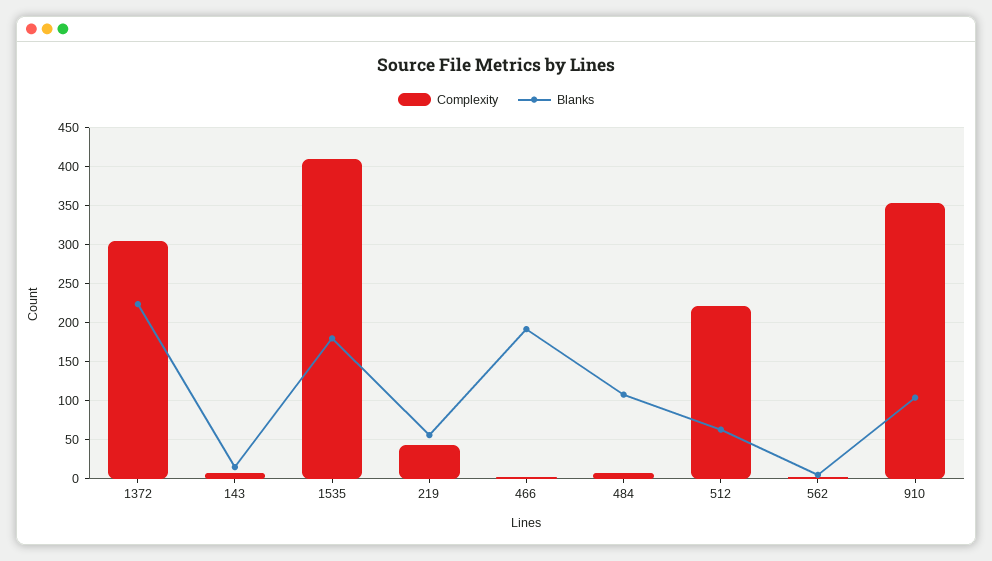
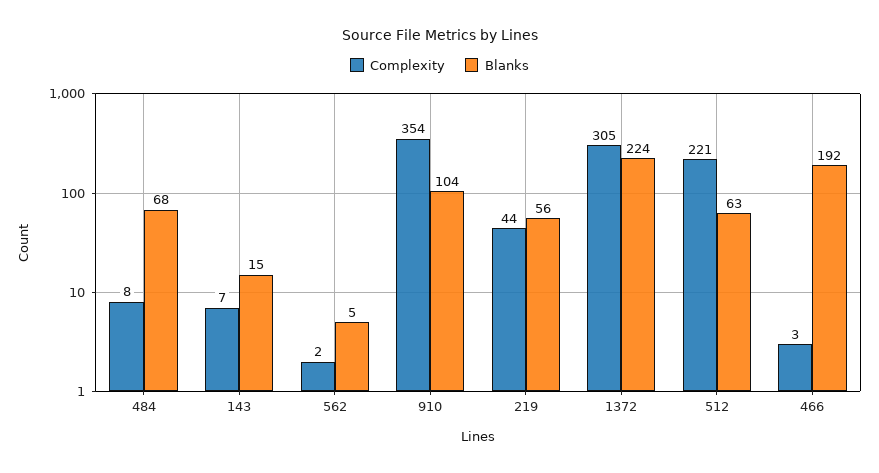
Complexity, 1535: 410 -> none
Blanks, 1535: 180 -> none
Blanks, 484: 110 -> 68

